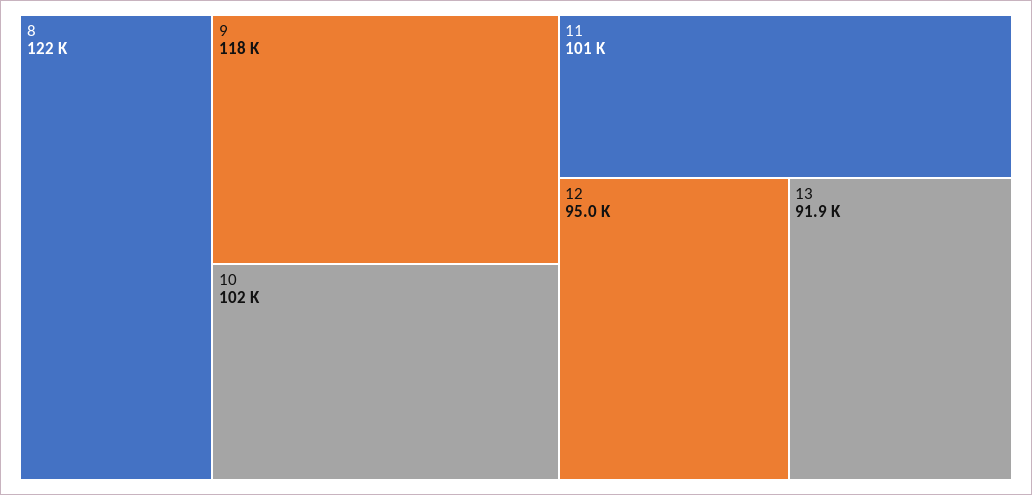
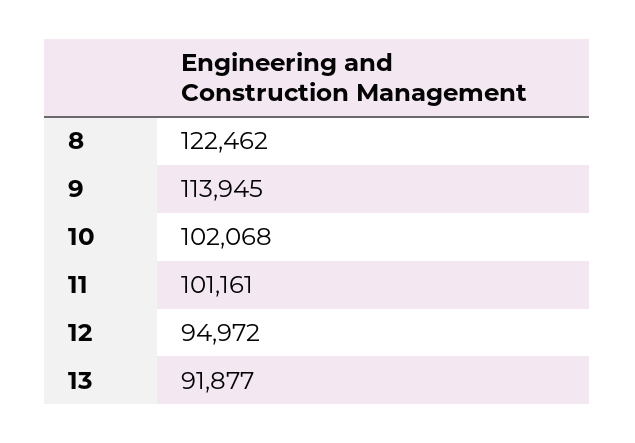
9: 118000 -> 113945

